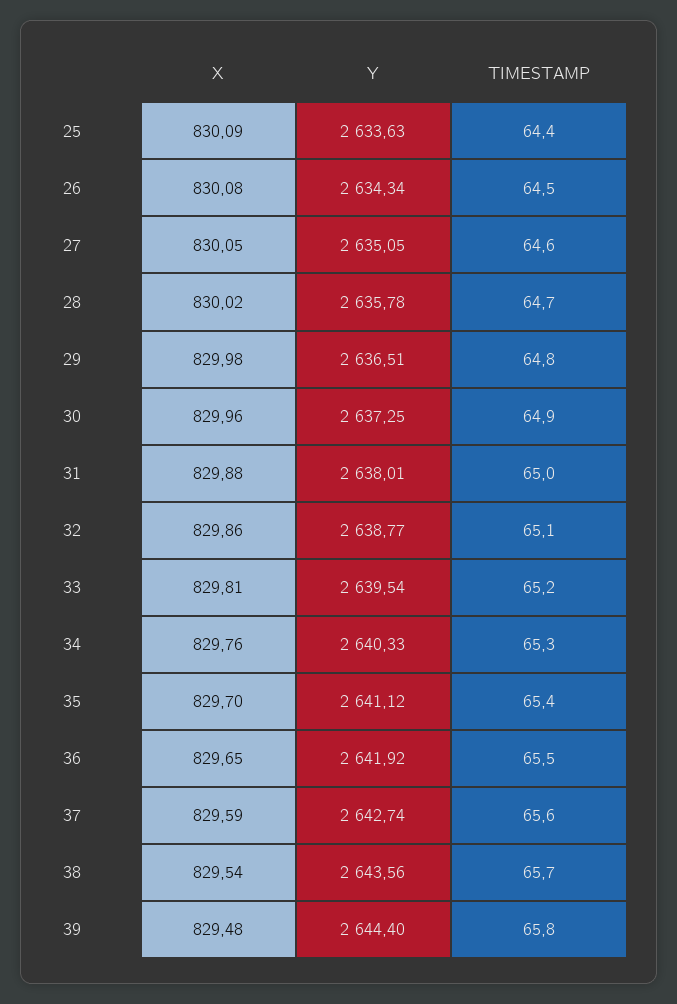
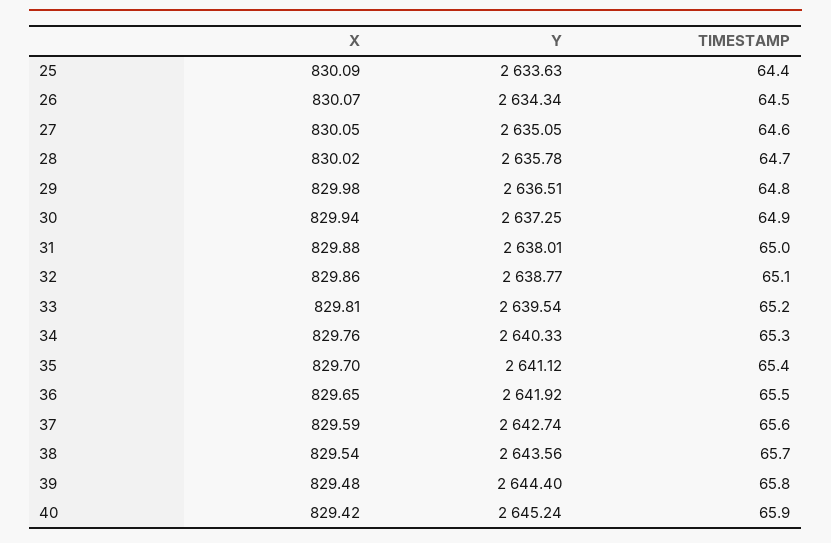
X, 26: 830.08 -> 830.07
X, 30: 829.96 -> 829.94
X, 40: none -> 829.42
Y, 40: none -> 2645.24
TIMESTAMP, 40: none -> 65.9

